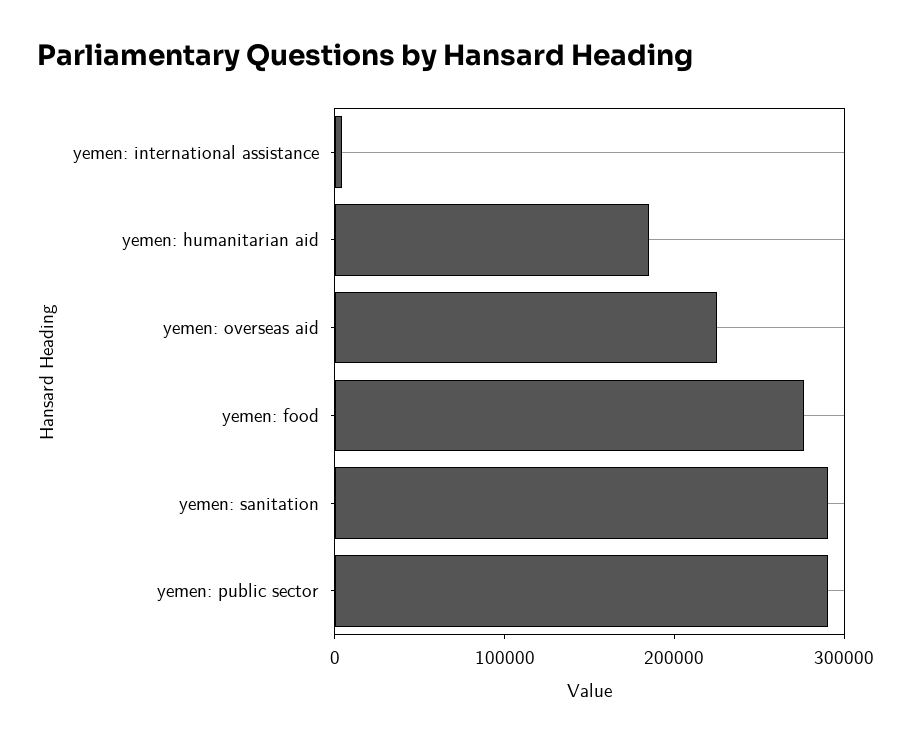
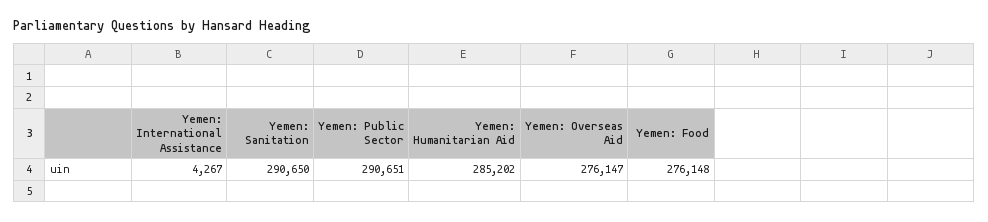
yemen: humanitarian aid: 180000 -> 285202
yemen: overseas aid: 220000 -> 276147

